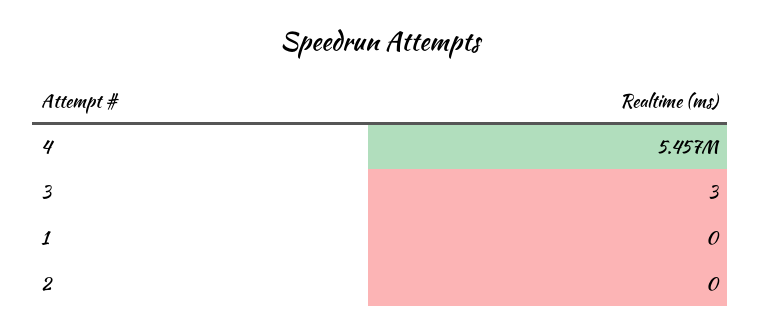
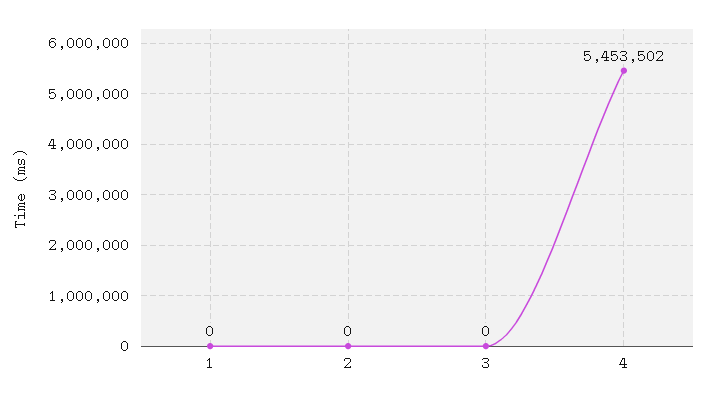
4: 5457000 -> 5453502
3: 3 -> 0

